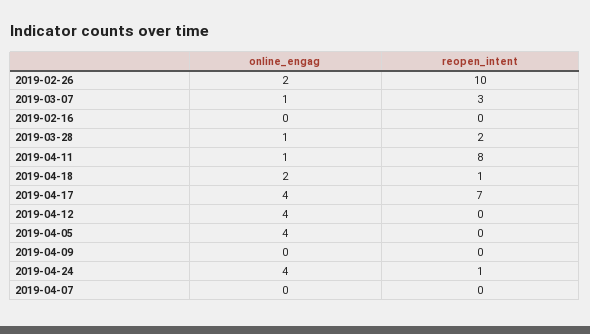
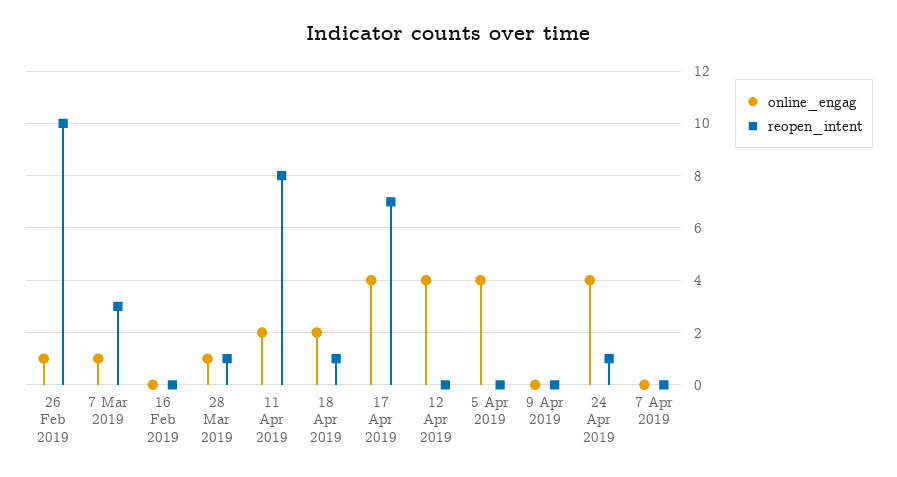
online_engag, 2019-02-26: 2 -> 1
reopen_intent, 2019-03-28: 2 -> 1
online_engag, 2019-04-11: 1 -> 2

